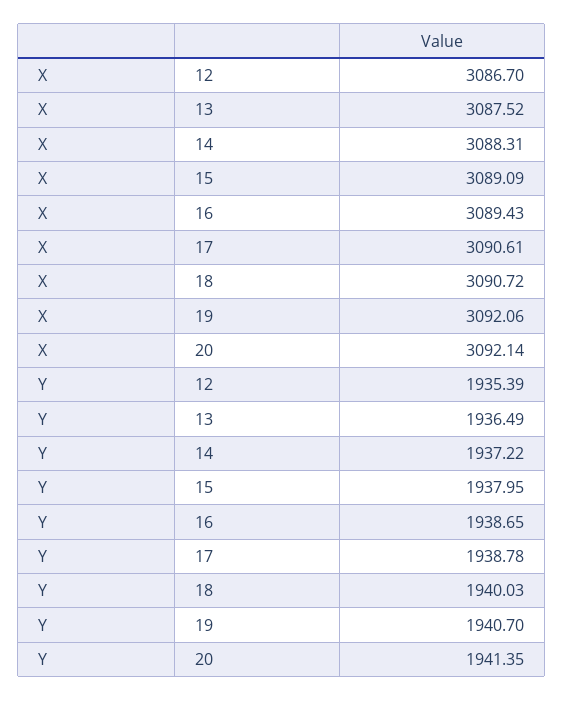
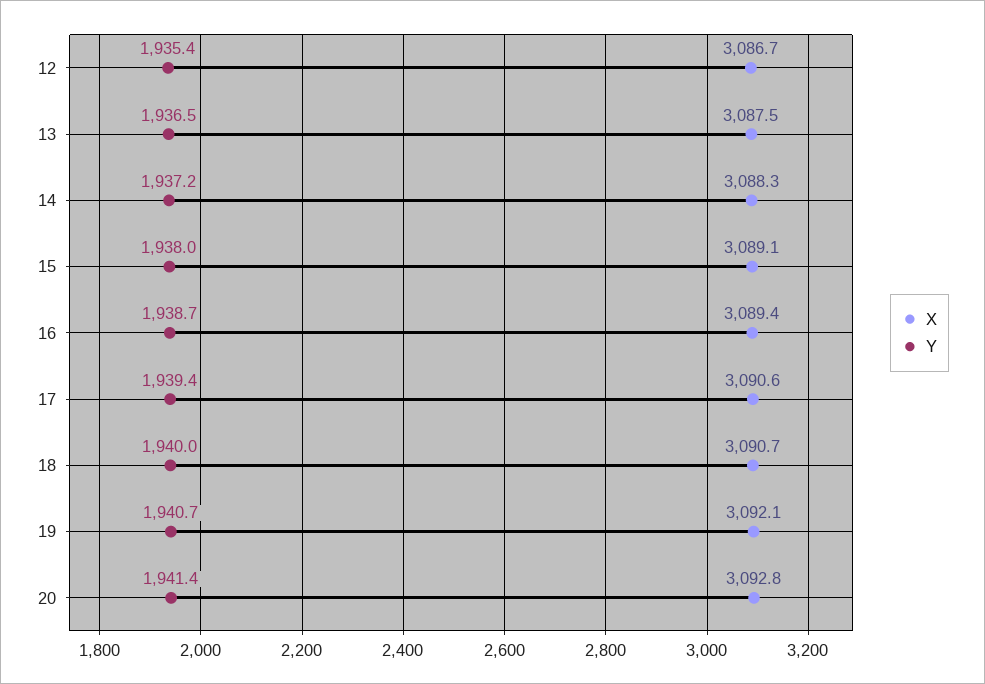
X, 20: 3092.14 -> 3092.8
Y, 17: 1938.78 -> 1939.4

